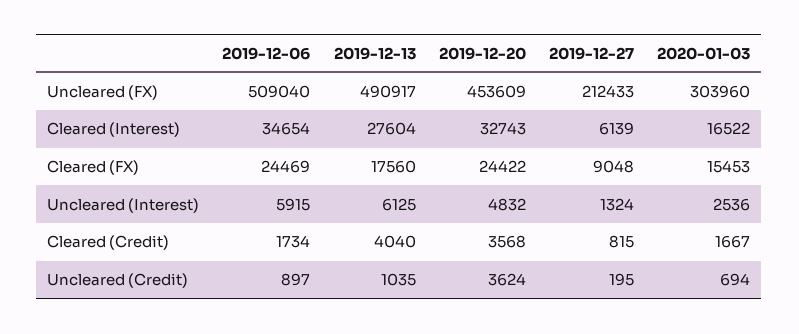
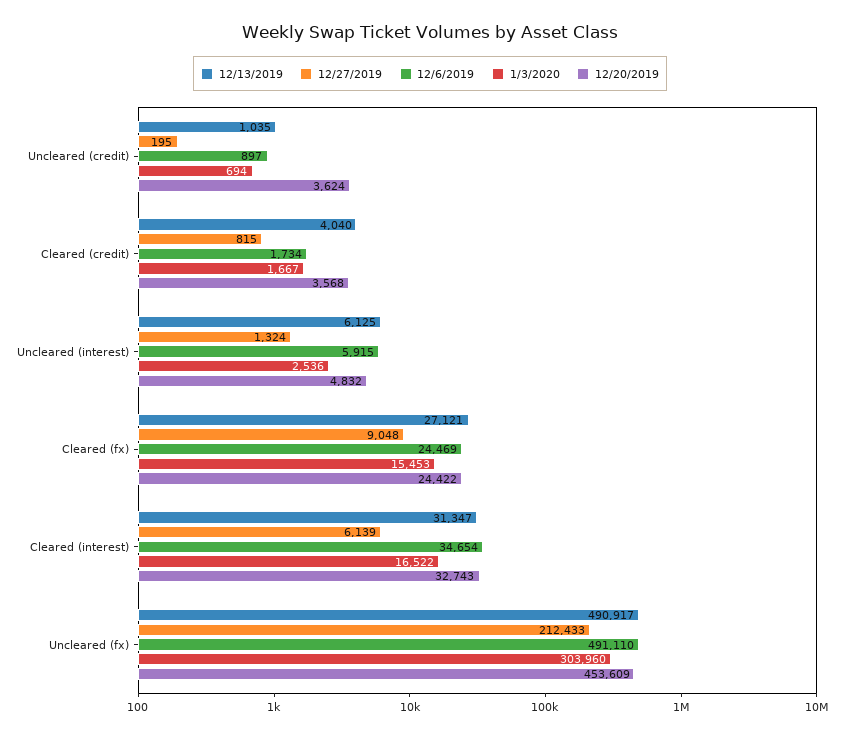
2019-12-06, Uncleared (FX): 509040 -> 491110
2019-12-13, Cleared (Interest): 27604 -> 31347
2019-12-13, Cleared (FX): 17560 -> 27121

